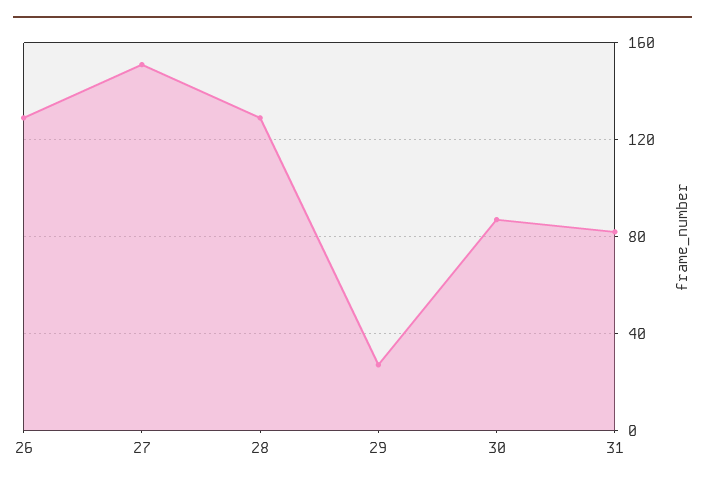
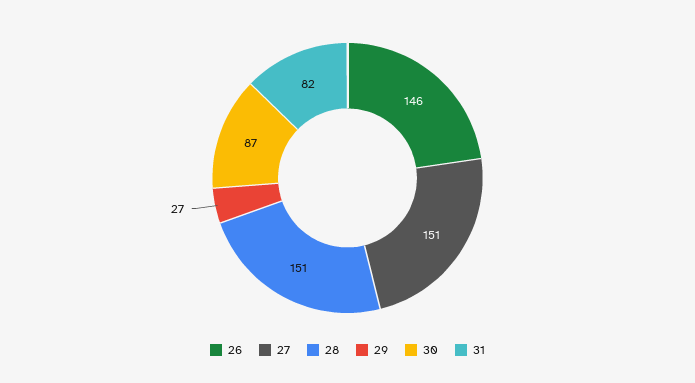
26: 130 -> 146
28: 130 -> 151

